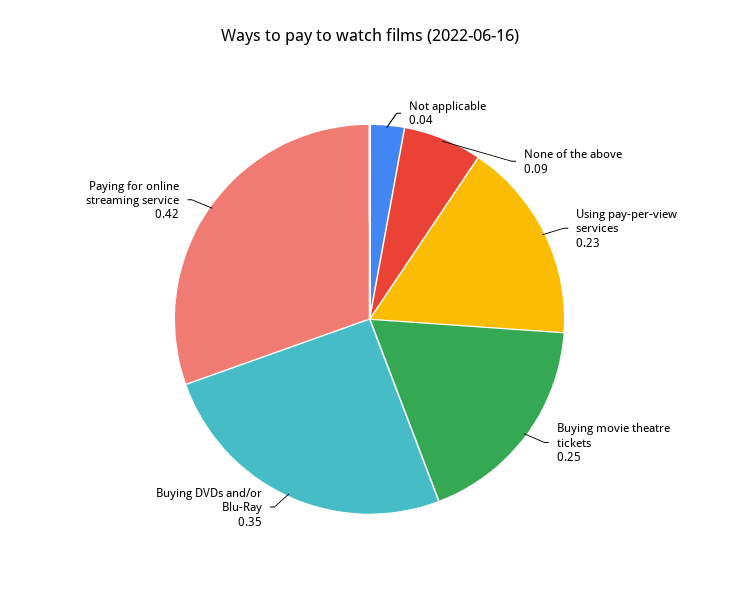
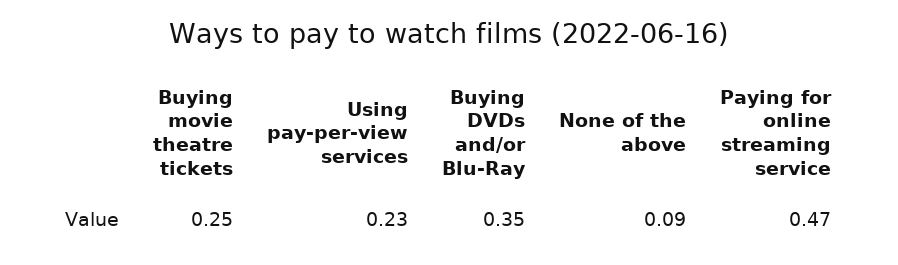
Not applicable: 0.04 -> none
Paying for online streaming service: 0.42 -> 0.47

